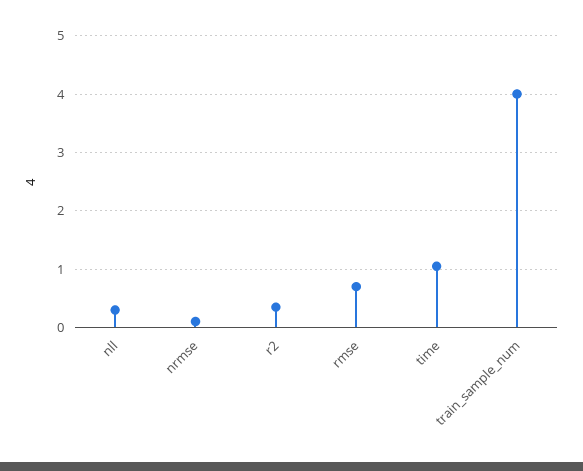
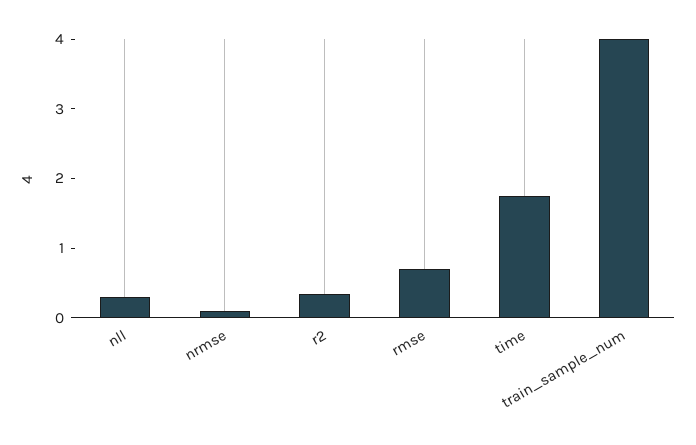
time: 1 -> 1.8

